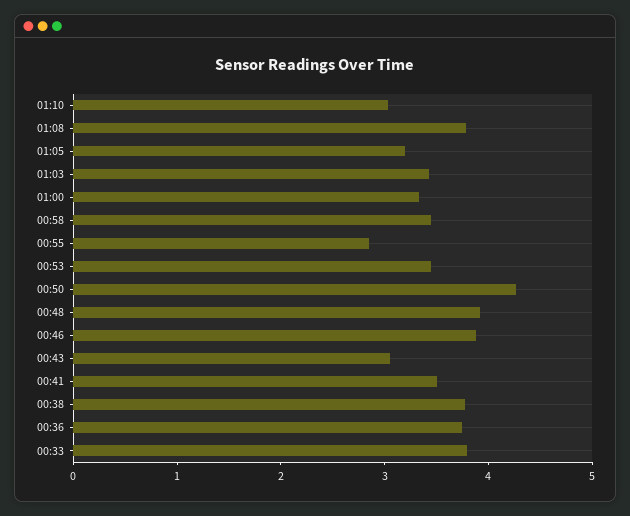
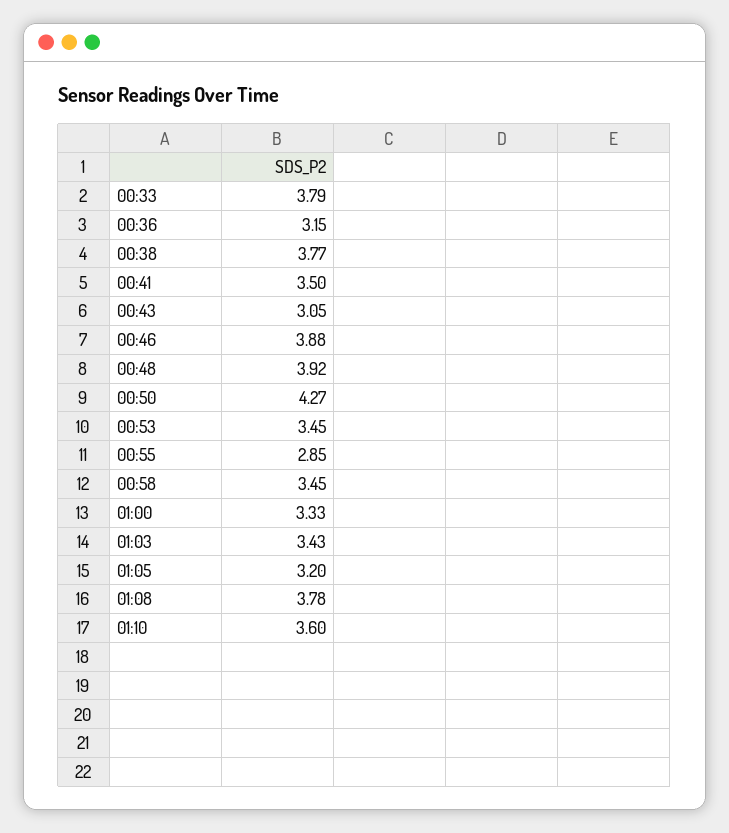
01:10: 3 -> 3.6
00:36: 3.8 -> 3.15

